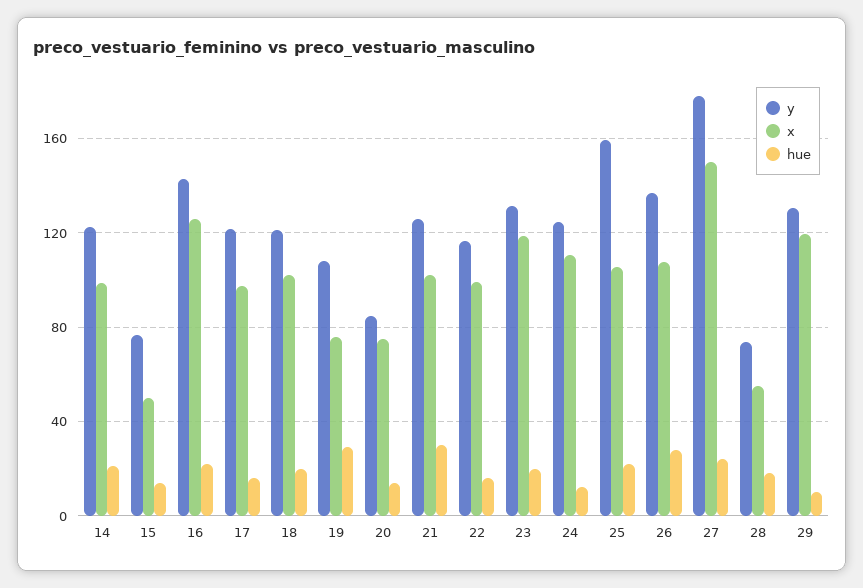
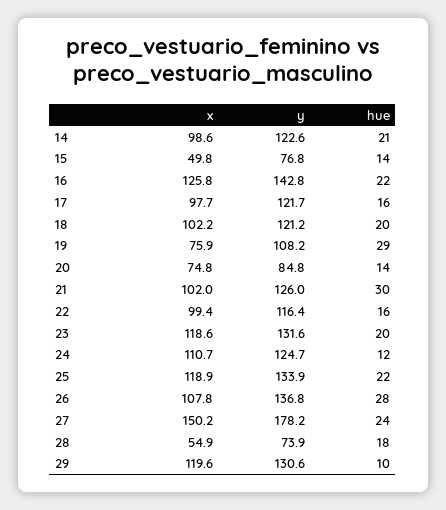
y, 25: 160 -> 133.9
x, 25: 105 -> 118.9

